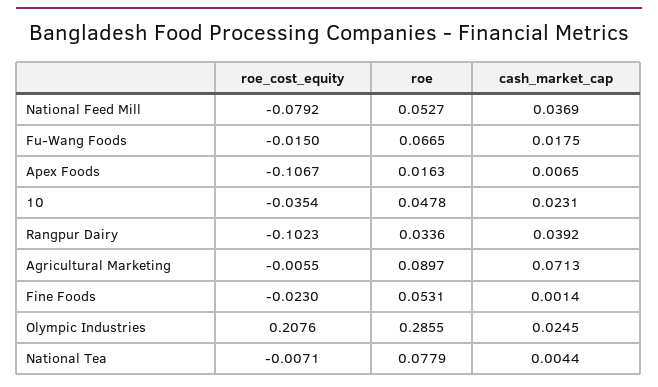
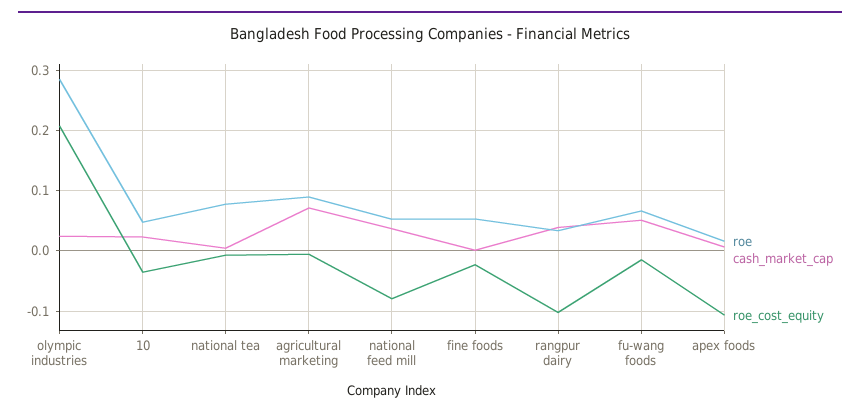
cash_market_cap, Fu-Wang Foods: 0.0175 -> 0.05

